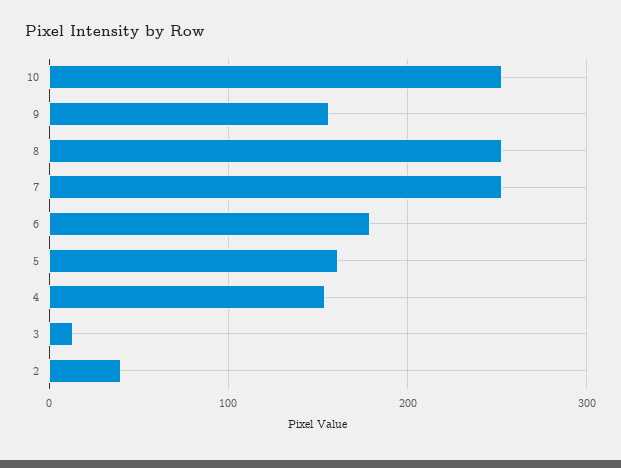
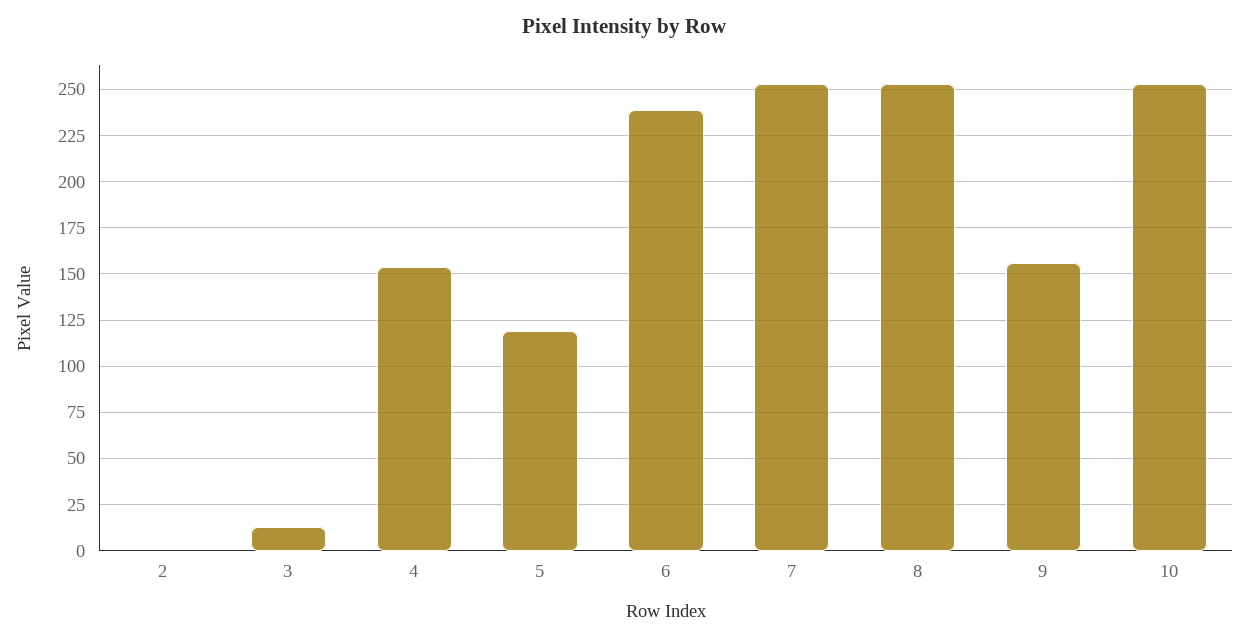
6: 180 -> 240
5: 160 -> 120
2: 40 -> 0

